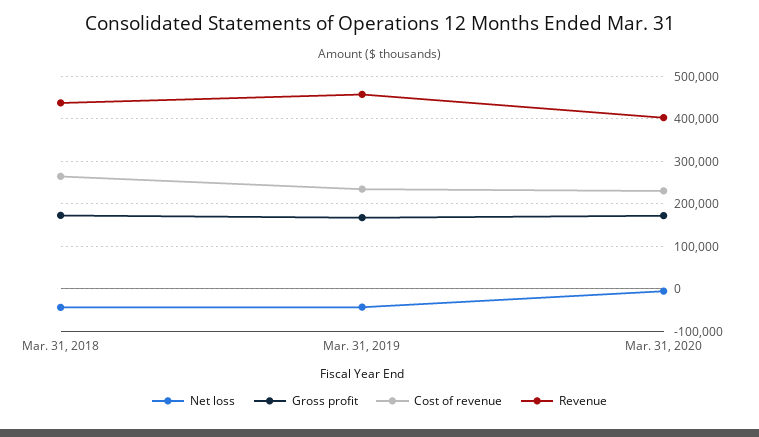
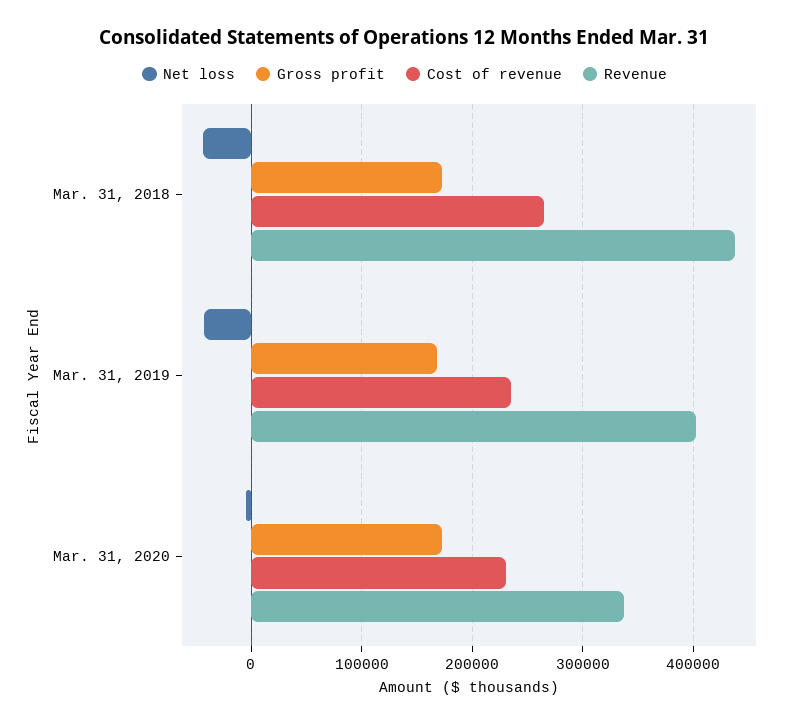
Revenue, Mar. 31, 2019: 460000 -> 400000
Revenue, Mar. 31, 2020: 400000 -> 340000

